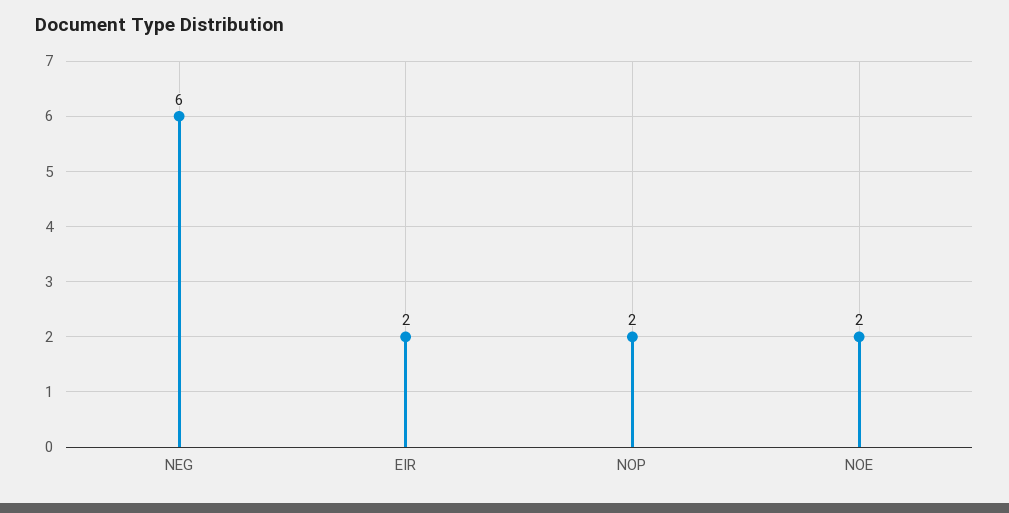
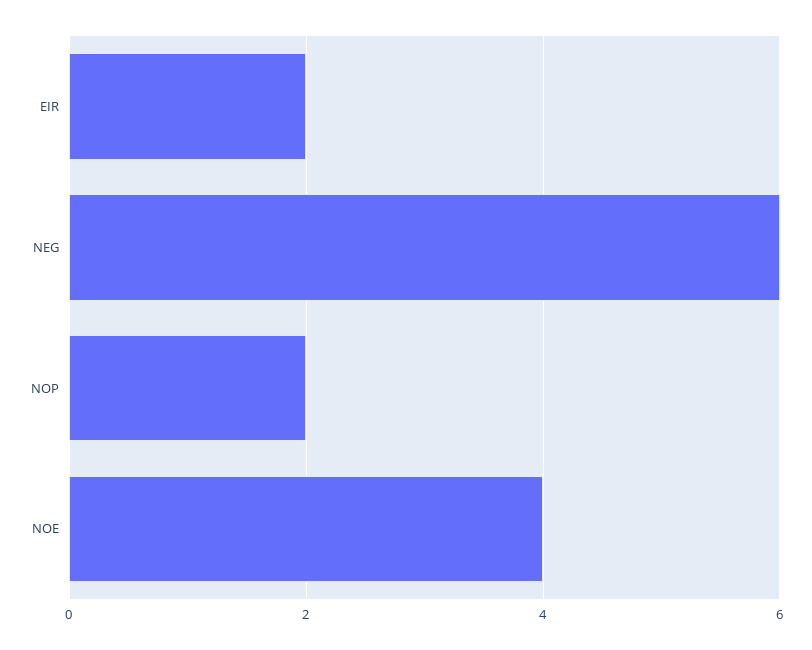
NOE: 2 -> 4

